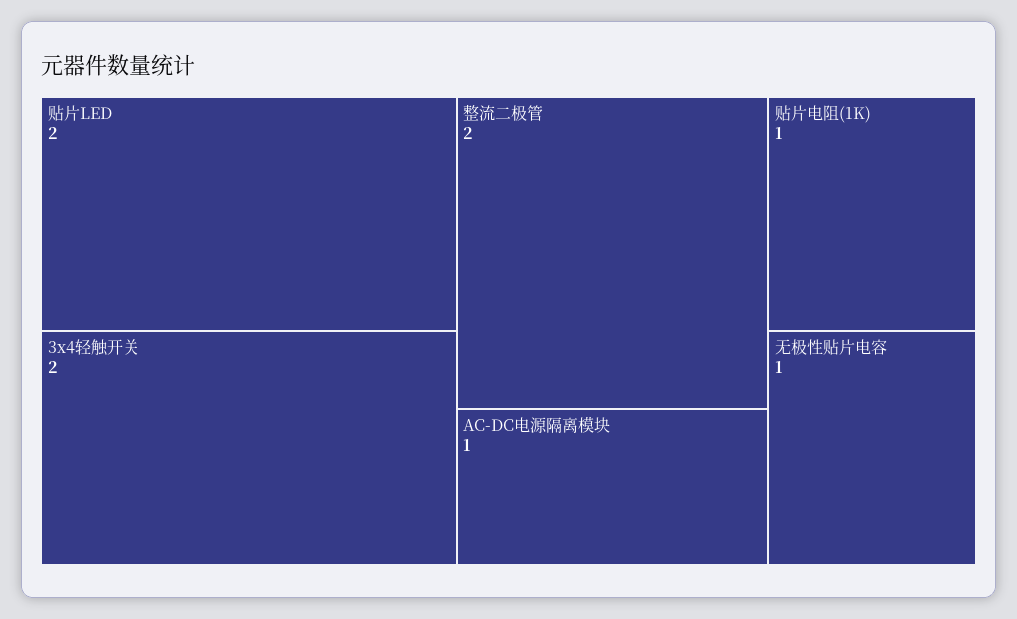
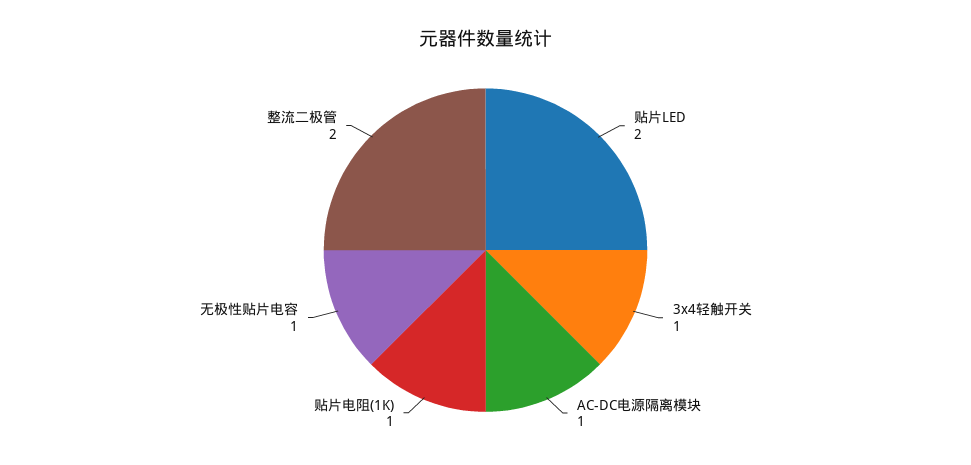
3x4轻触开关: 2 -> 1

